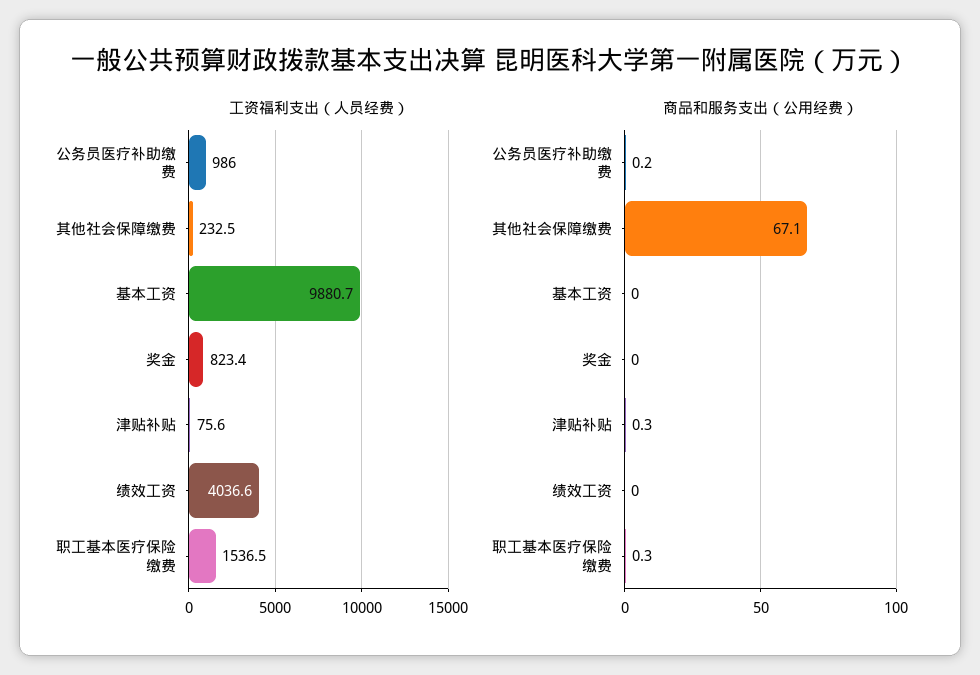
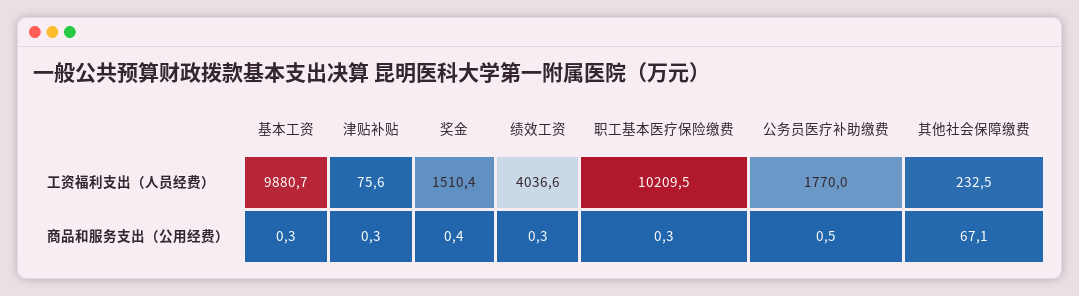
工资福利支出（人员经费）, 公务员医疗补助缴费: 986 -> 1770
工资福利支出（人员经费）, 奖金: 823.4 -> 1510.4
工资福利支出（人员经费）, 职工基本医疗保险缴费: 1536.5 -> 10209.5
商品和服务支出（公用经费）, 公务员医疗补助缴费: 0.2 -> 0.5
商品和服务支出（公用经费）, 基本工资: 0 -> 0.3
商品和服务支出（公用经费）, 奖金: 0 -> 0.4
商品和服务支出（公用经费）, 绩效工资: 0 -> 0.3

